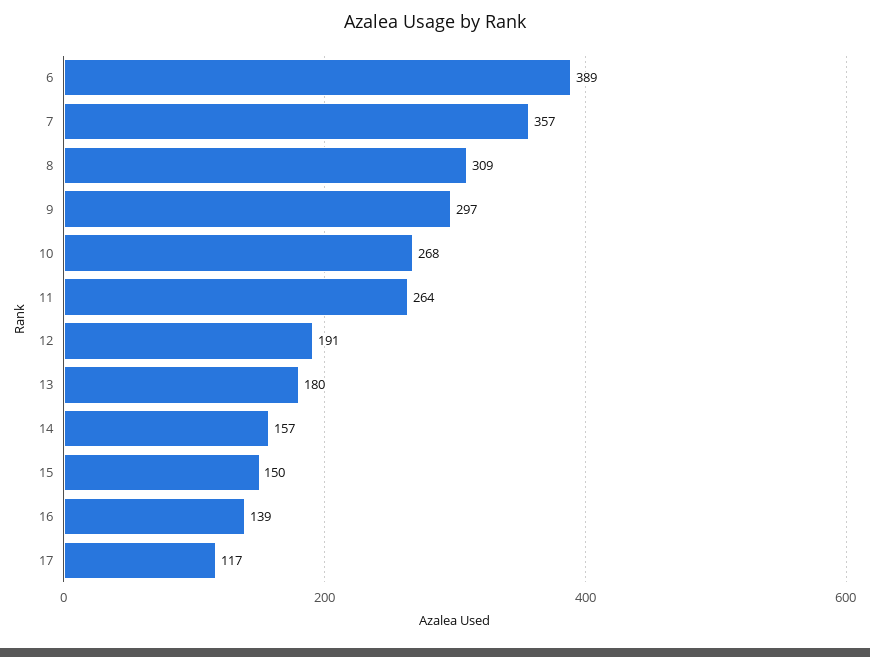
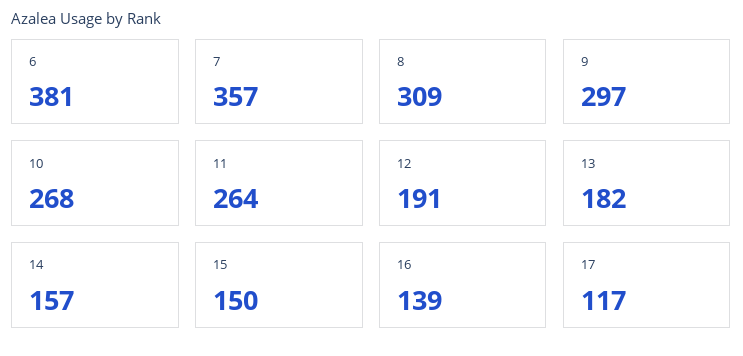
6: 389 -> 381
13: 180 -> 182

